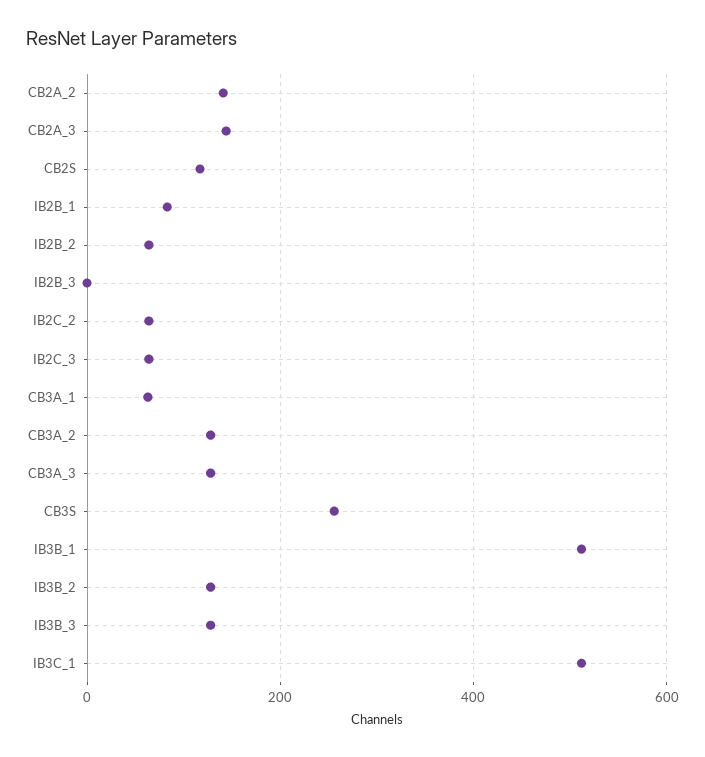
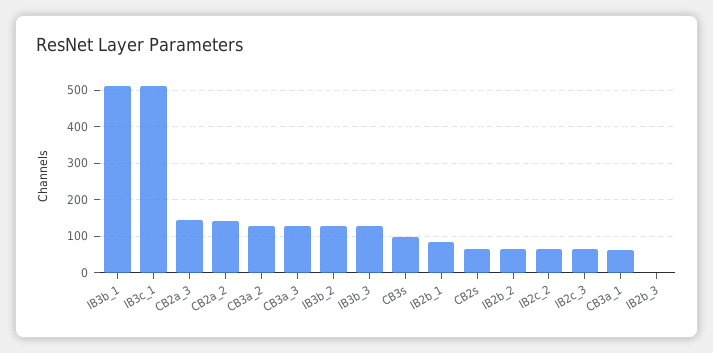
CB2S: 120 -> 60
CB3S: 260 -> 100

